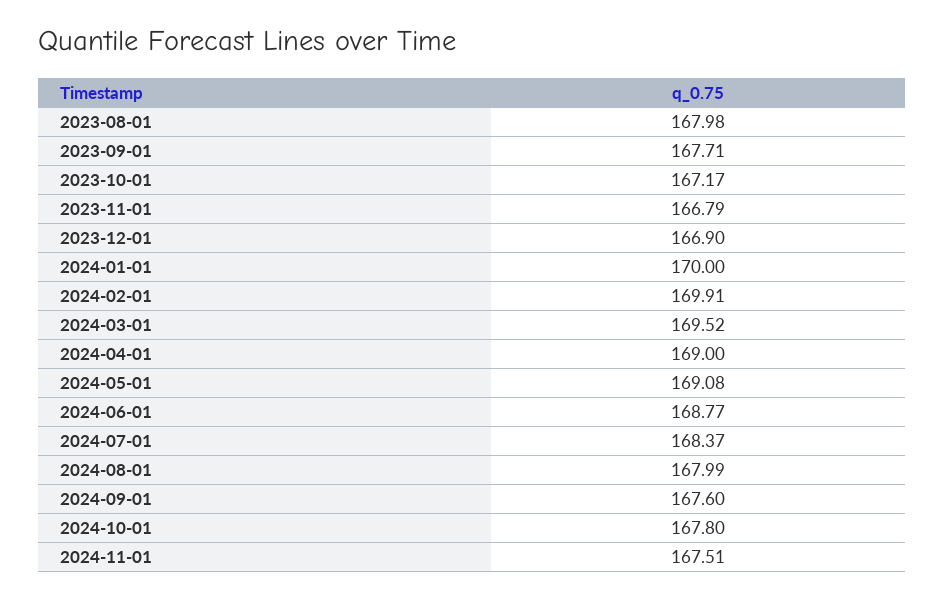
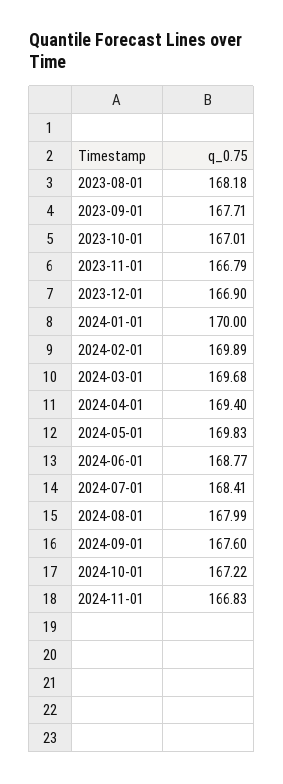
2023-08-01: 167.98 -> 168.18
2023-10-01: 167.17 -> 167.01
2024-02-01: 169.91 -> 169.89
2024-03-01: 169.52 -> 169.68
2024-04-01: 169 -> 169.4
2024-05-01: 169.08 -> 169.83
2024-07-01: 168.37 -> 168.41
2024-10-01: 167.8 -> 167.22
2024-11-01: 167.51 -> 166.83

